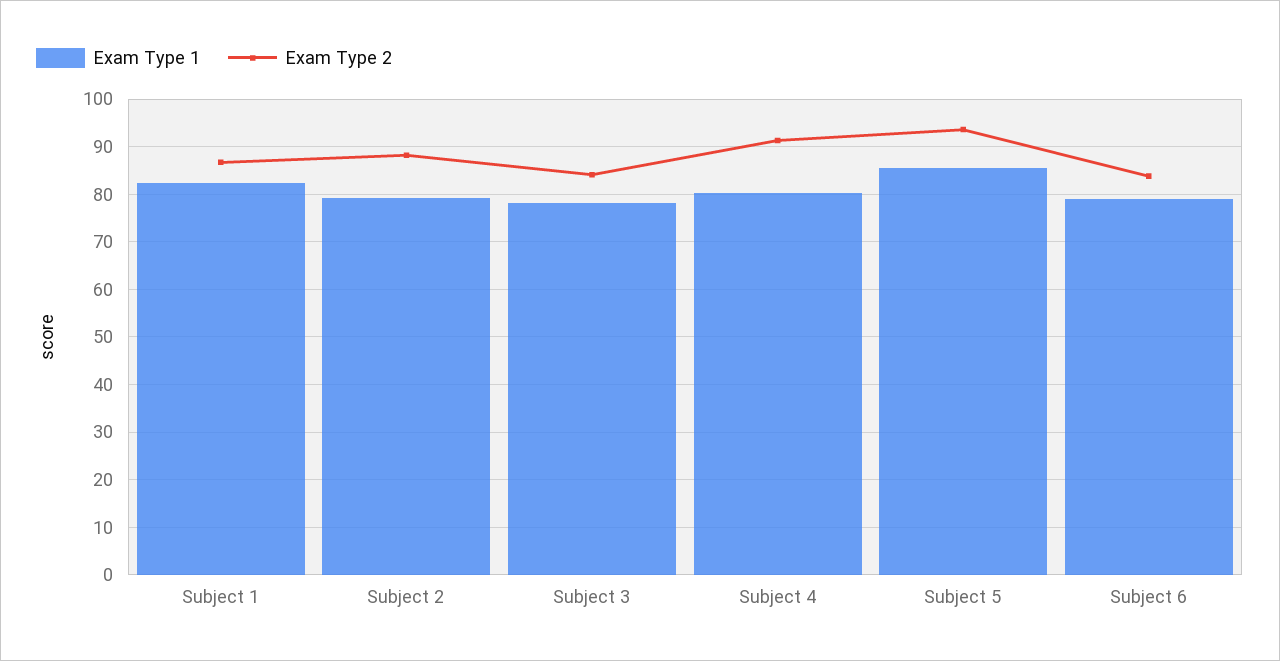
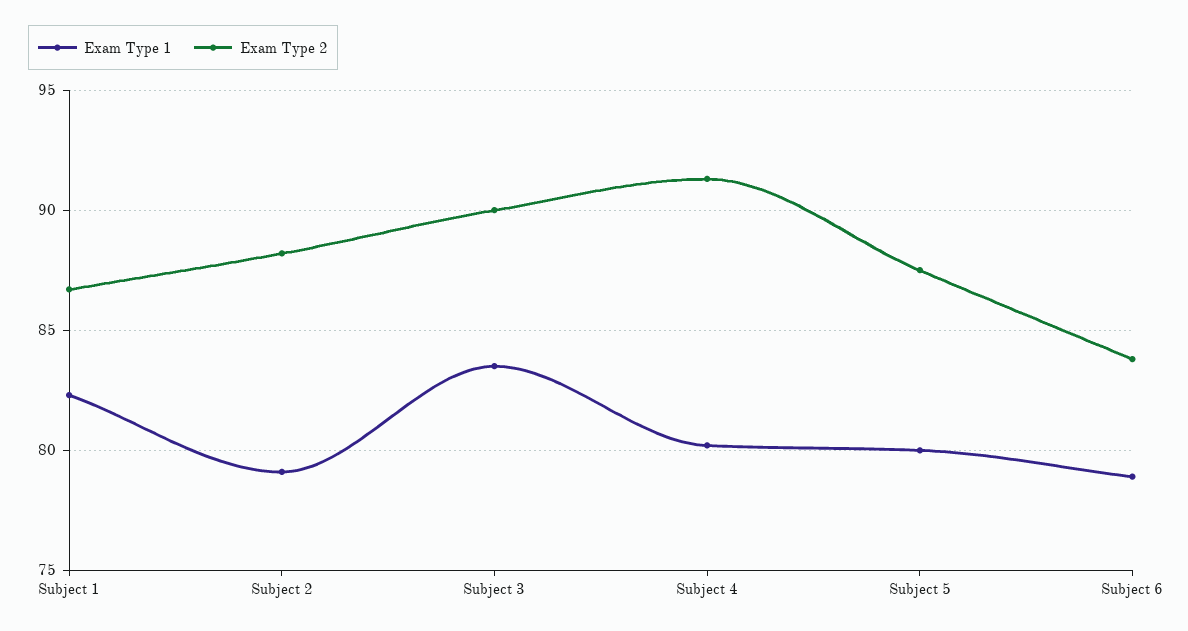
Exam Type 1, Subject 3: 78 -> 83.5
Exam Type 2, Subject 3: 84 -> 90
Exam Type 1, Subject 5: 86 -> 80
Exam Type 2, Subject 5: 94 -> 87.5

